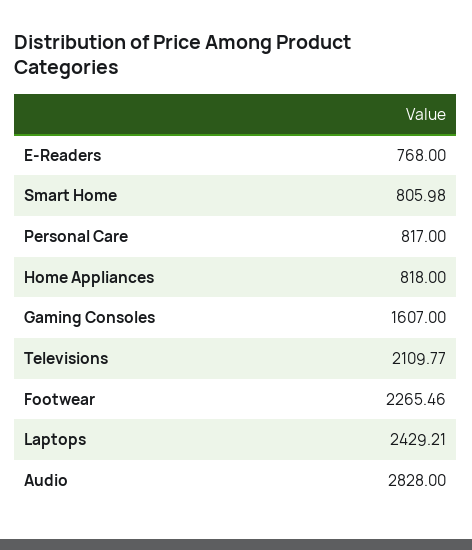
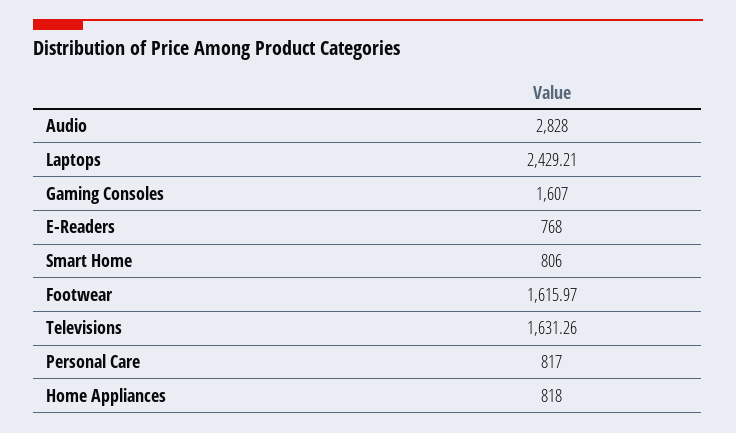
Smart Home: 805.98 -> 806
Televisions: 2109.77 -> 1631.26
Footwear: 2265.46 -> 1615.97

